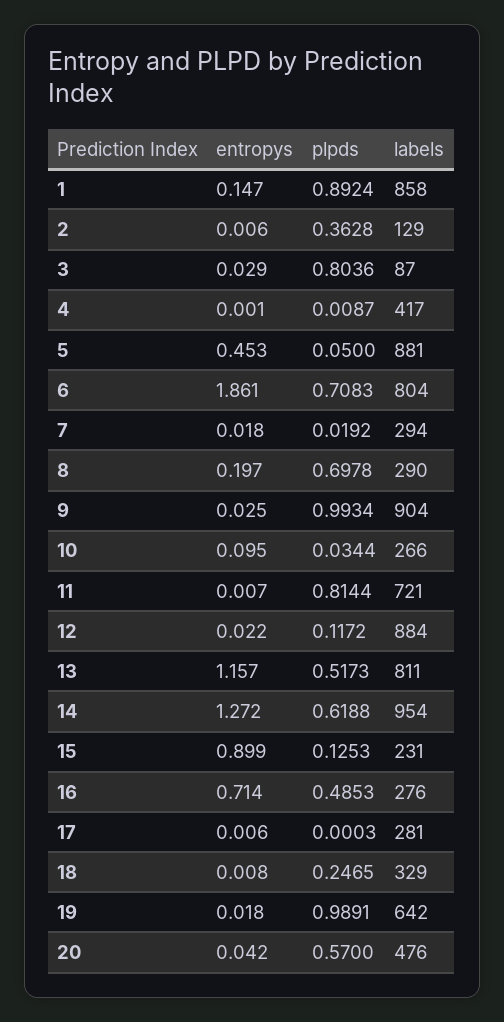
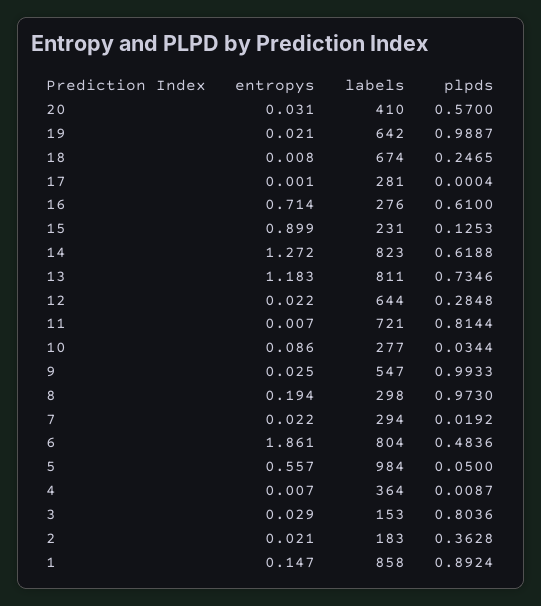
entropys, 2: 0.006 -> 0.021
labels, 2: 129 -> 183
labels, 3: 87 -> 153
entropys, 4: 0.001 -> 0.007
labels, 4: 417 -> 364
entropys, 5: 0.453 -> 0.557
labels, 5: 881 -> 984
plpds, 6: 0.7083 -> 0.4836
entropys, 7: 0.018 -> 0.022
entropys, 8: 0.197 -> 0.194
plpds, 8: 0.6978 -> 0.973
labels, 8: 290 -> 298
plpds, 9: 0.9934 -> 0.9933
labels, 9: 904 -> 547
entropys, 10: 0.095 -> 0.086
labels, 10: 266 -> 277
plpds, 12: 0.1172 -> 0.2848
labels, 12: 884 -> 644
entropys, 13: 1.157 -> 1.183
plpds, 13: 0.5173 -> 0.7346
labels, 14: 954 -> 823
plpds, 16: 0.4853 -> 0.61
entropys, 17: 0.006 -> 0.001
plpds, 17: 0.0003 -> 0.0004
labels, 18: 329 -> 674
entropys, 19: 0.018 -> 0.021
plpds, 19: 0.9891 -> 0.9887
entropys, 20: 0.042 -> 0.031
labels, 20: 476 -> 410

